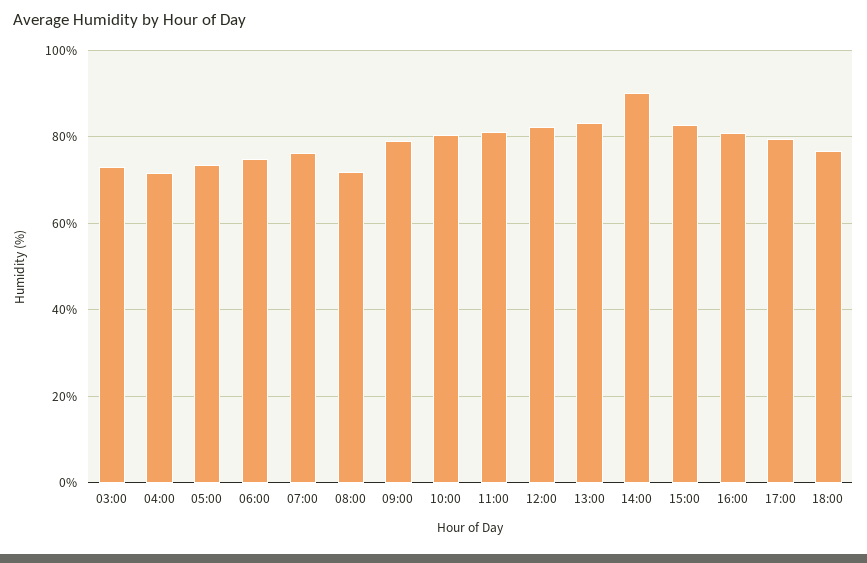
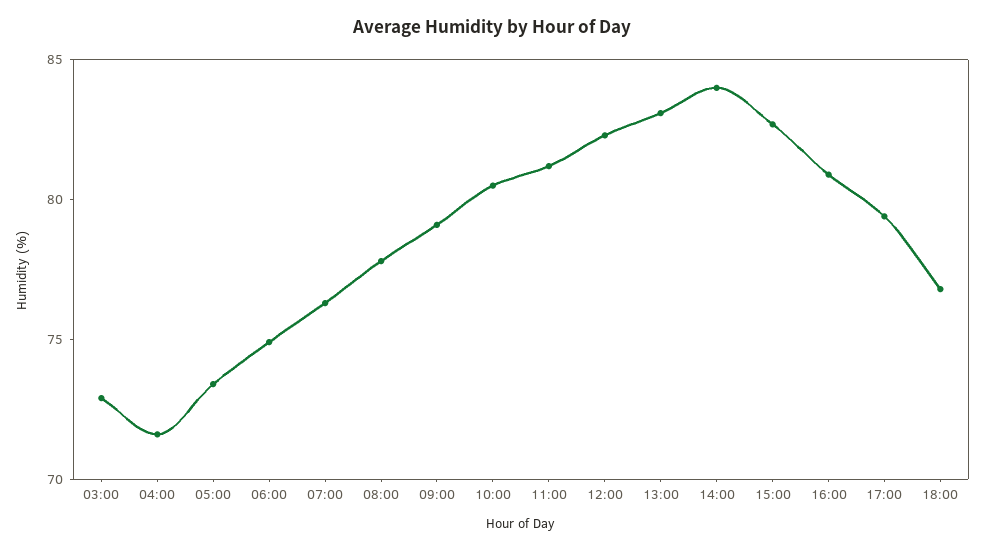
08:00: 72 -> 78
14:00: 90 -> 84

